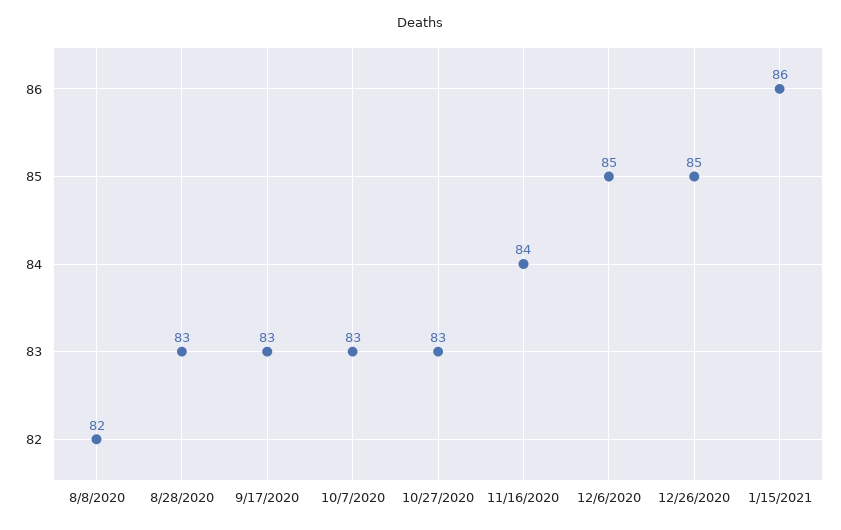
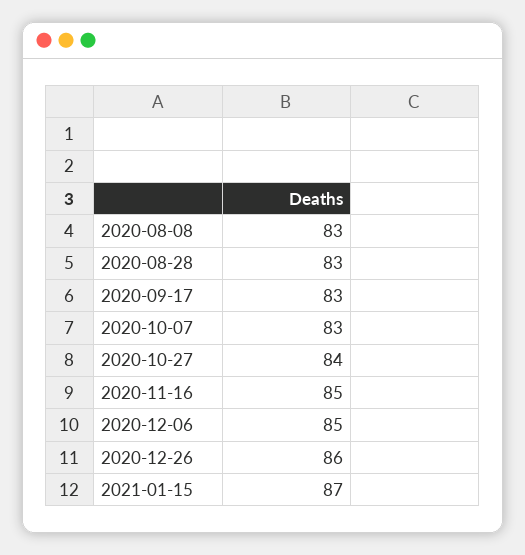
8/8/2020: 82 -> 83
10/27/2020: 83 -> 84
11/16/2020: 84 -> 85
12/26/2020: 85 -> 86
1/15/2021: 86 -> 87

